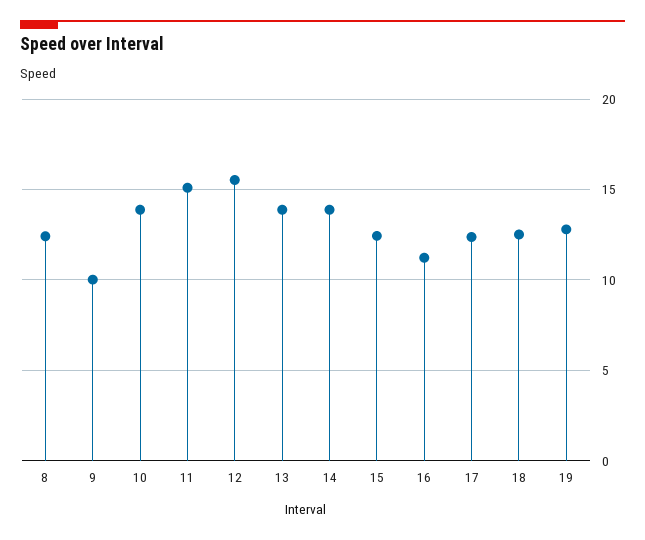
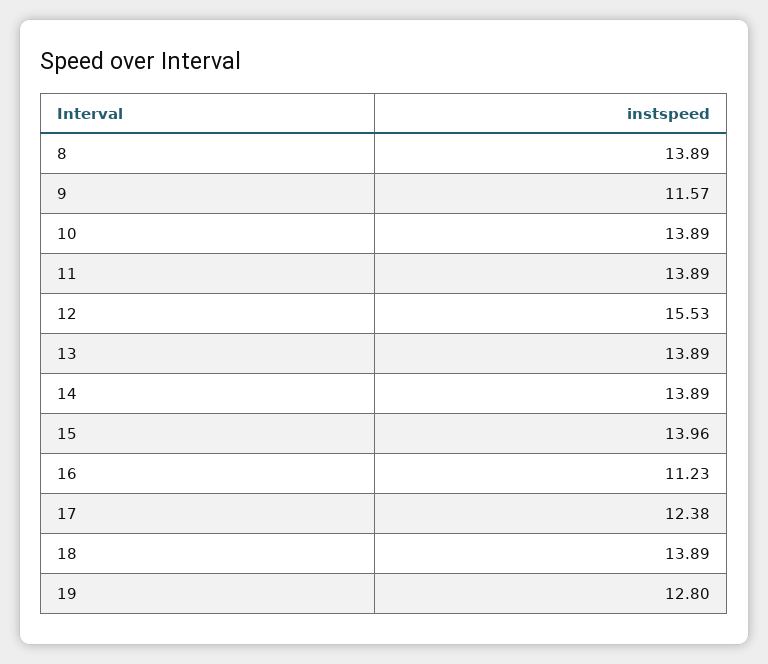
8: 12.5 -> 13.89
9: 10 -> 11.57
11: 15 -> 13.89
15: 12.5 -> 13.96
18: 12.5 -> 13.89

